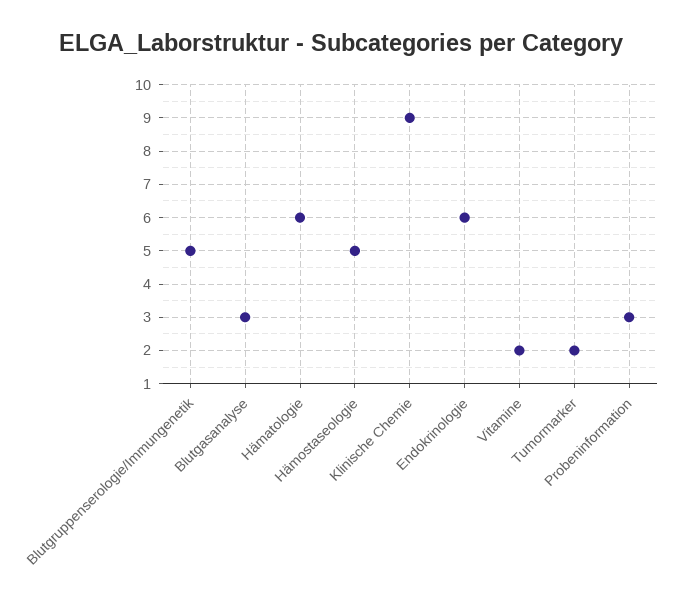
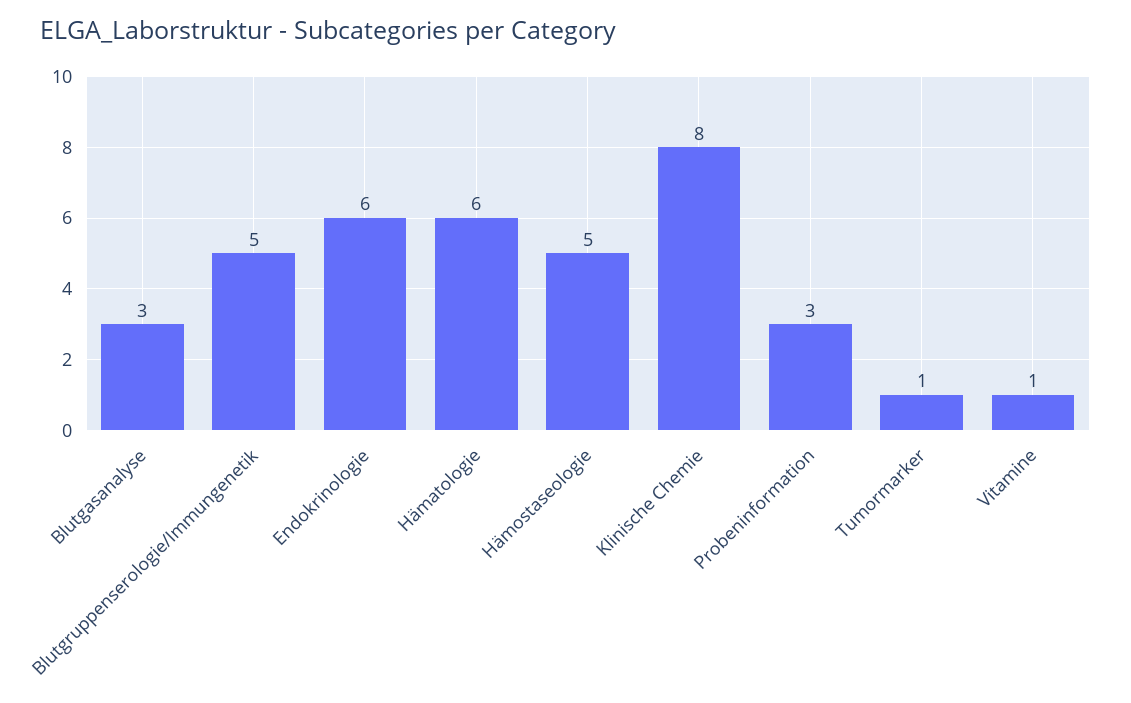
Klinische Chemie: 9 -> 8
Vitamine: 2 -> 1
Tumormarker: 2 -> 1

